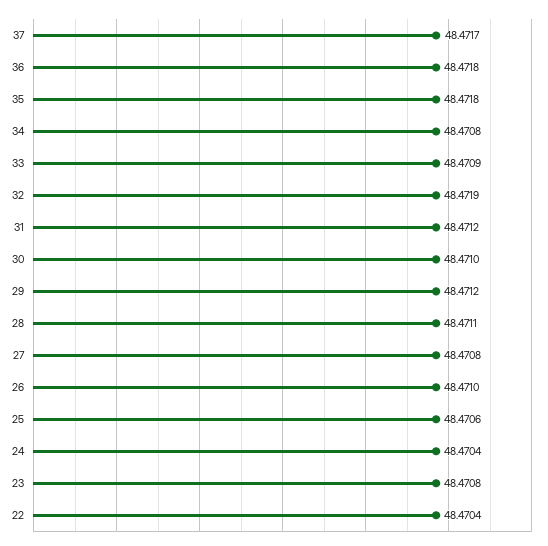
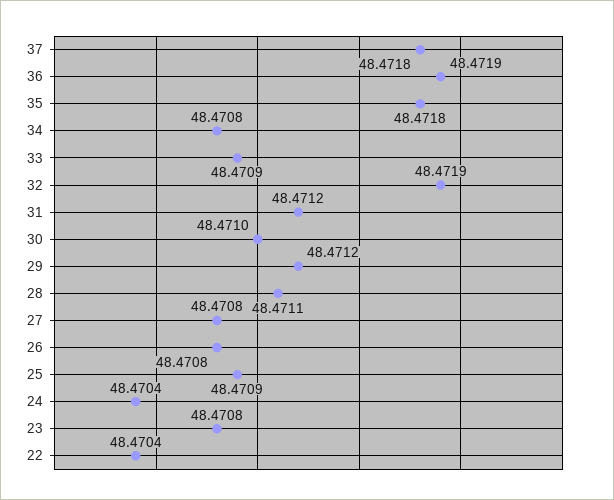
37: 48.4717 -> 48.4718
36: 48.4718 -> 48.4719
26: 48.471 -> 48.4708
25: 48.4706 -> 48.4709

